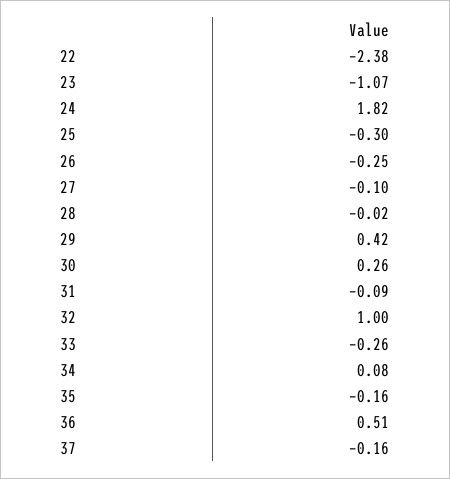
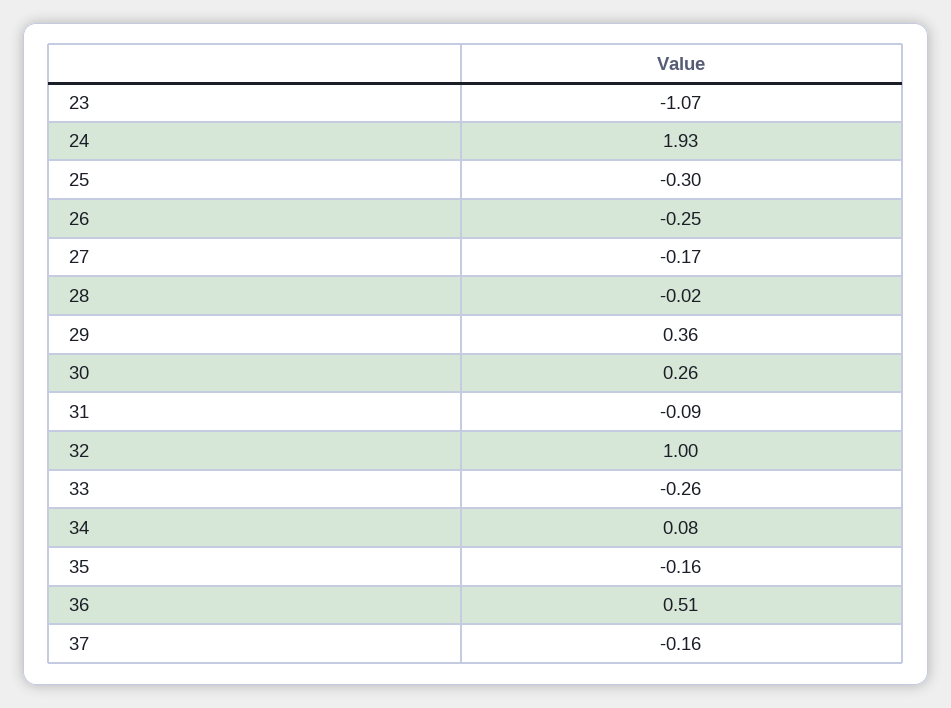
22: -2.38 -> none
24: 1.82 -> 1.93
27: -0.1 -> -0.17
29: 0.42 -> 0.36

